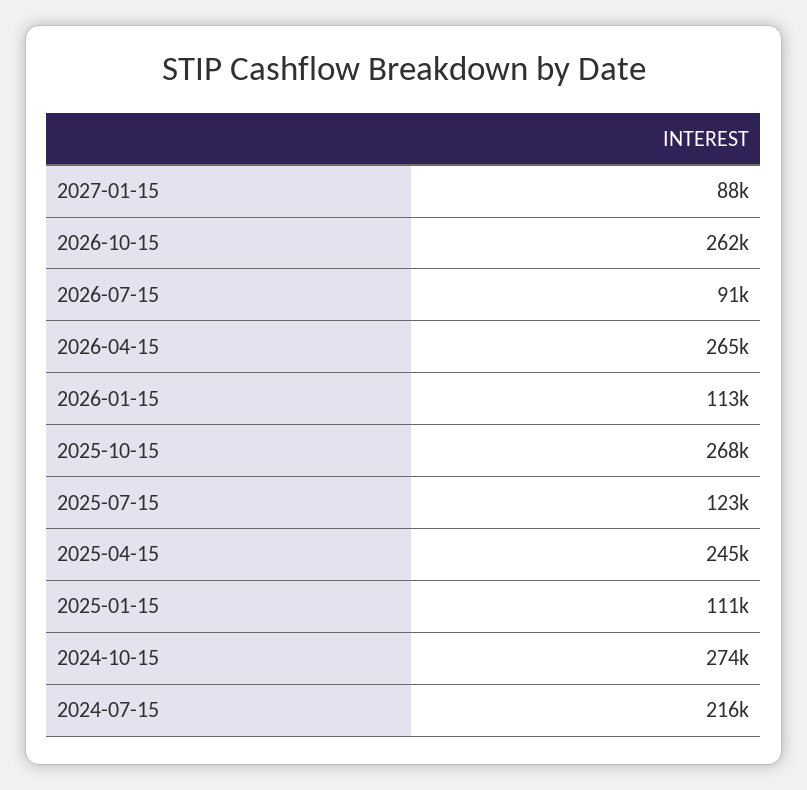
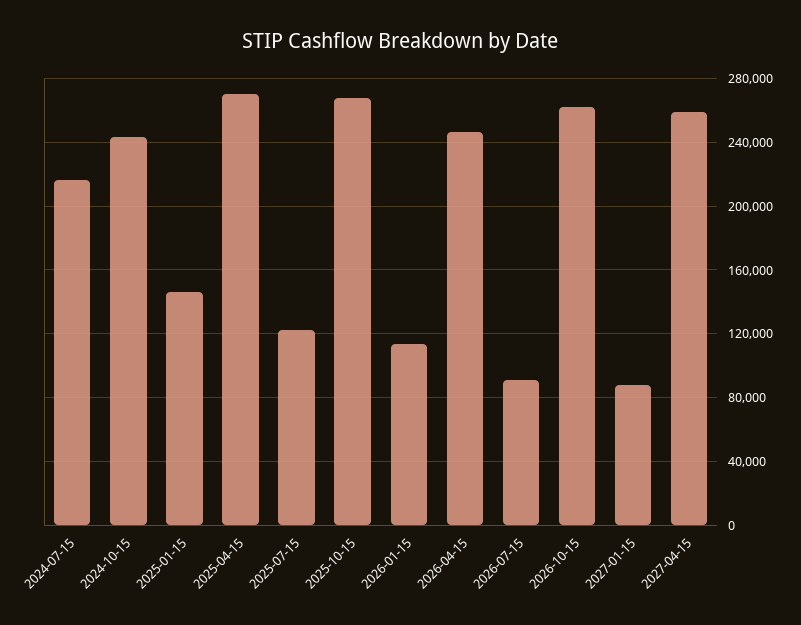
2026-04-15: 265000 -> 245000
2025-04-15: 245000 -> 270000
2025-01-15: 111000 -> 145000
2024-10-15: 274000 -> 245000
2027-04-15: none -> 260000

